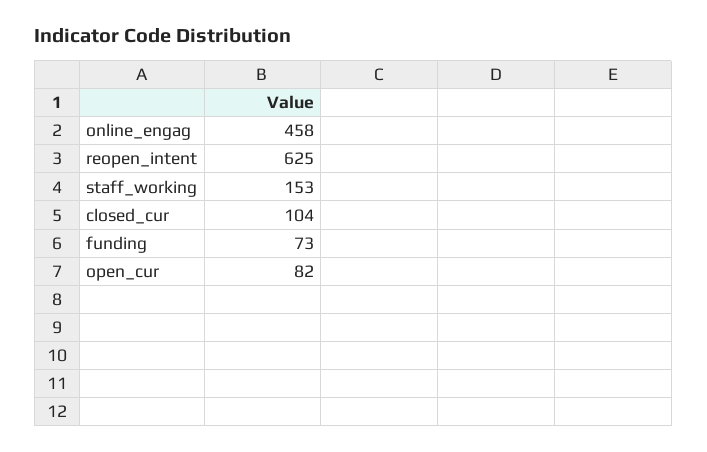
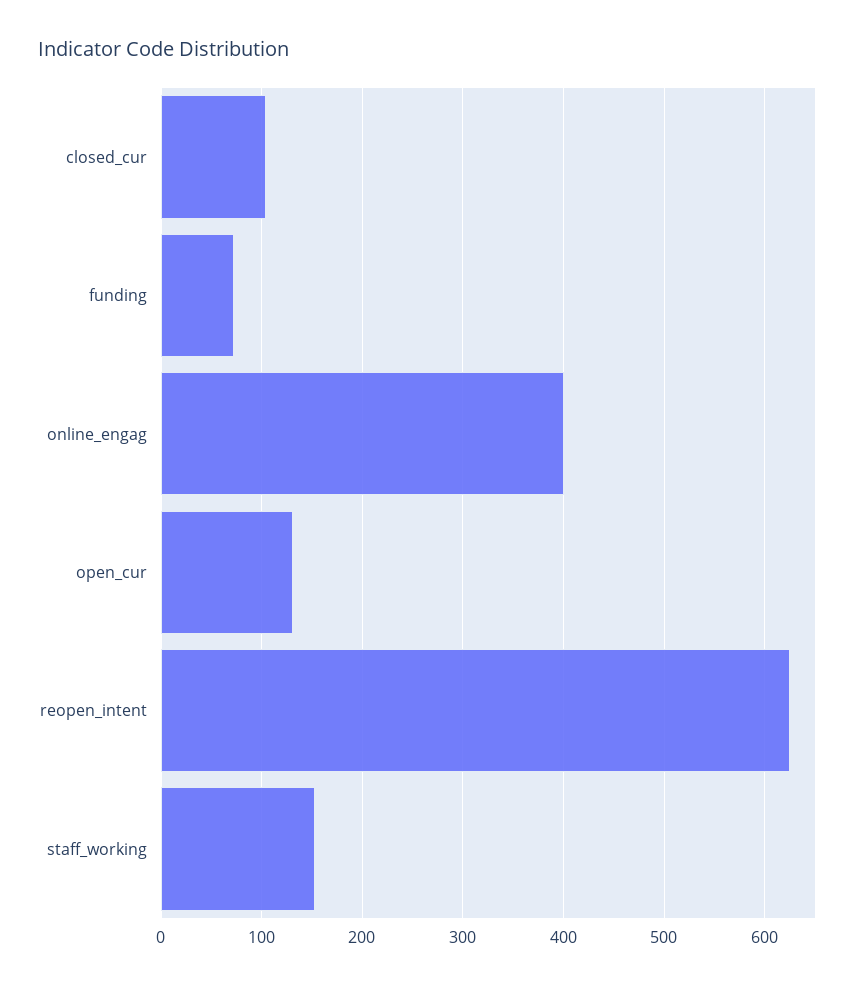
online_engag: 458 -> 400
open_cur: 82 -> 130

